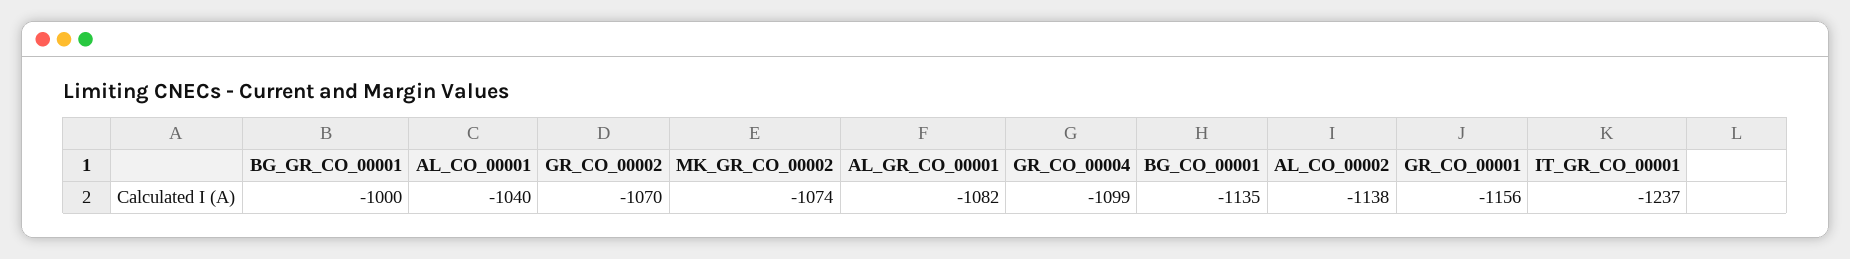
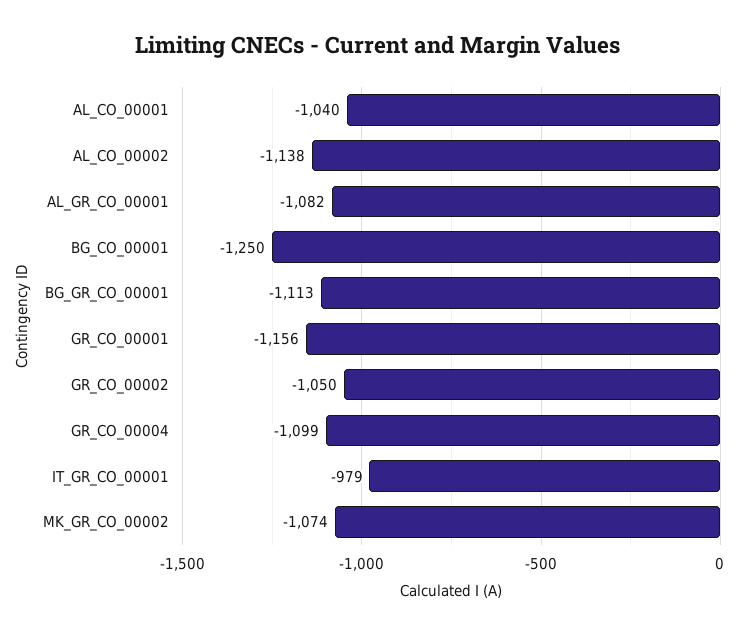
BG_GR_CO_00001: -1000 -> -1113
GR_CO_00002: -1070 -> -1050
BG_CO_00001: -1135 -> -1250
IT_GR_CO_00001: -1237 -> -979

